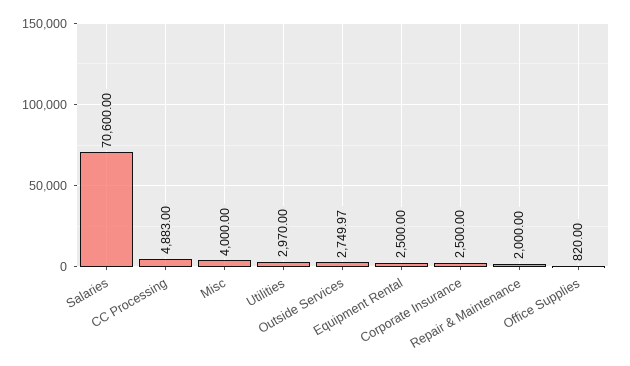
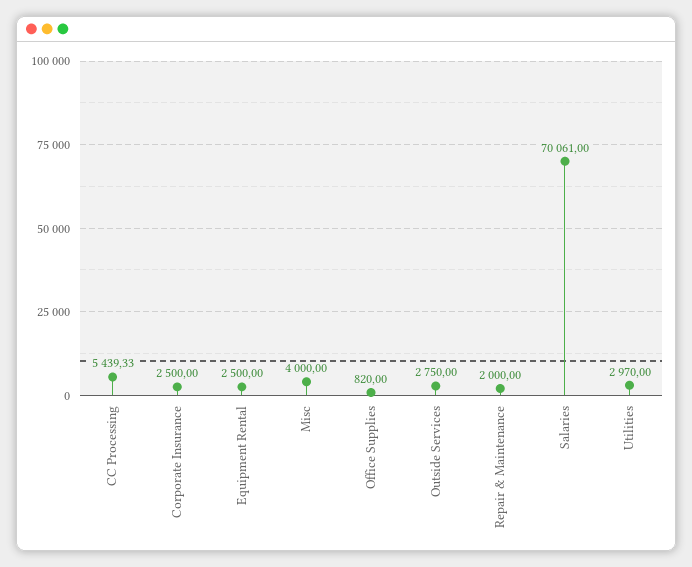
Salaries: 70600 -> 70061
CC Processing: 4883 -> 5439.33
Outside Services: 2749.97 -> 2750

